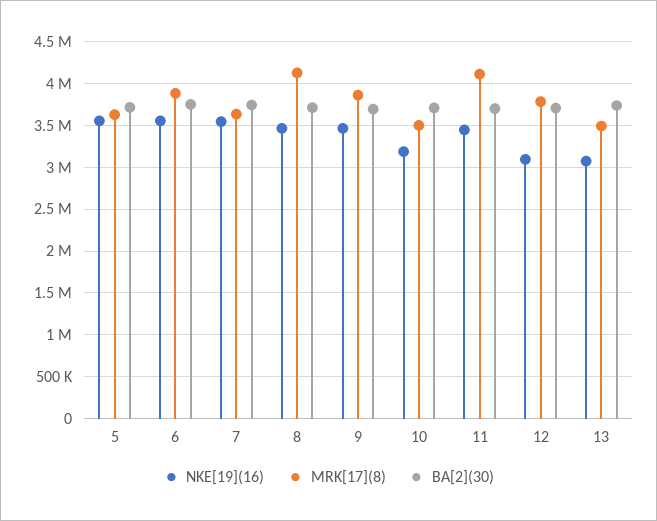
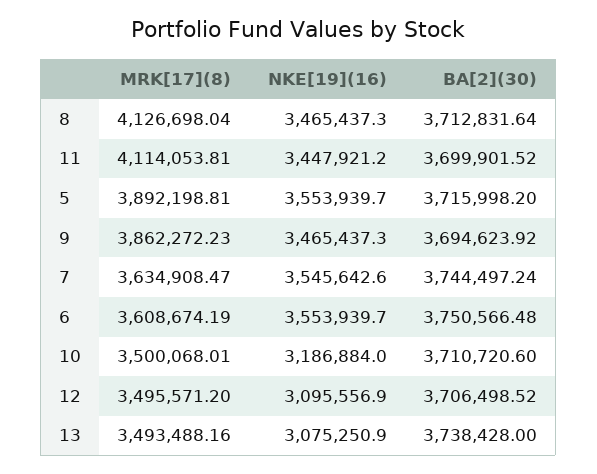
MRK[17](8), 5: 3600000 -> 3892198.81
MRK[17](8), 6: 3900000 -> 3608674.19
MRK[17](8), 12: 3800000 -> 3495571.2

